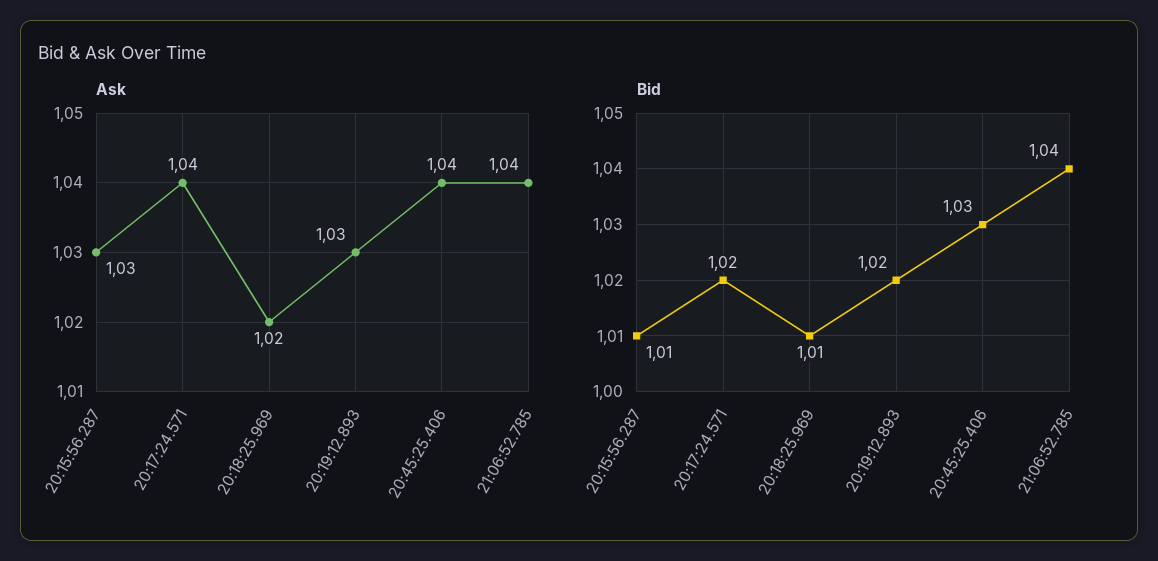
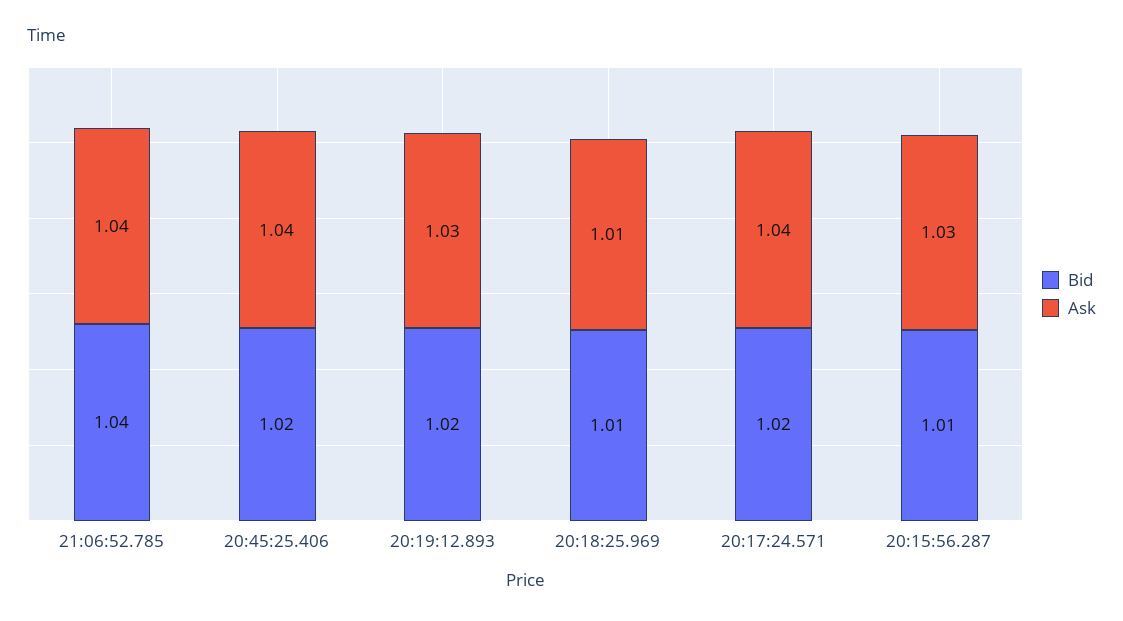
Ask, 20:18:25.969: 1.02 -> 1.01
Bid, 20:45:25.406: 1.03 -> 1.02

